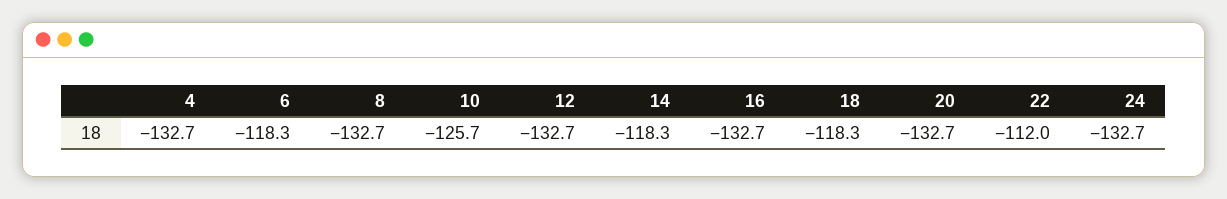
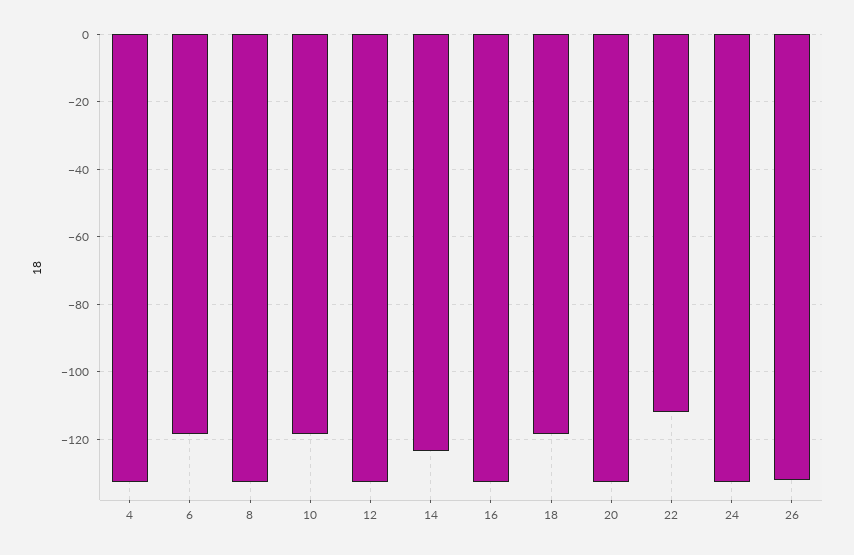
10: -125.7 -> -118
14: -118.3 -> -124
26: none -> -132

